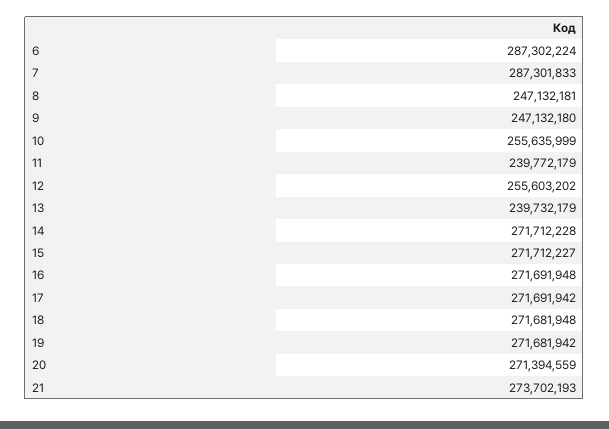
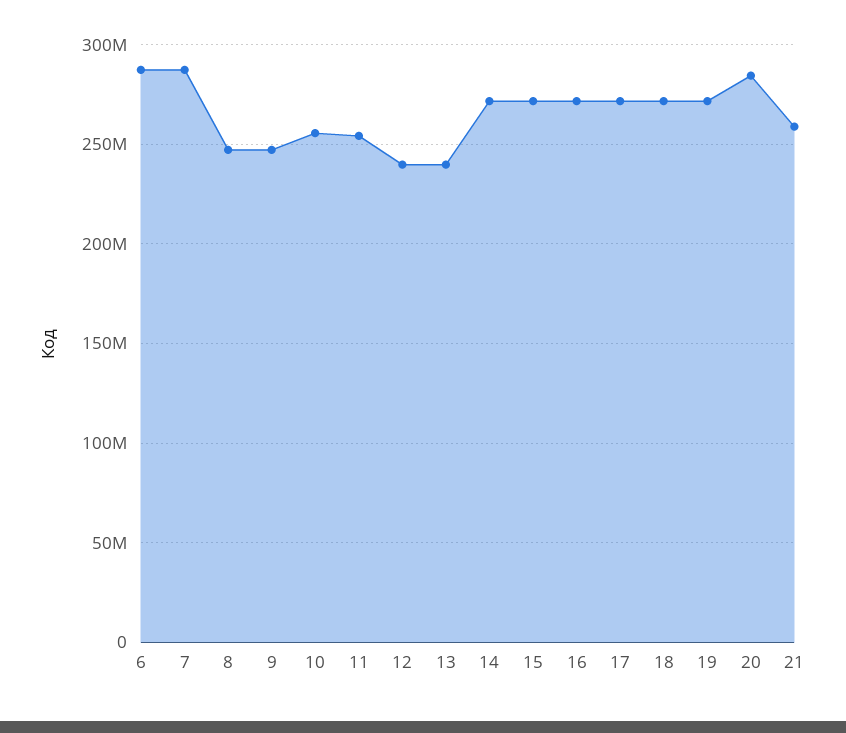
11: 239772179 -> 255000000
12: 255603202 -> 240000000
20: 271394559 -> 285000000
21: 273702193 -> 260000000

